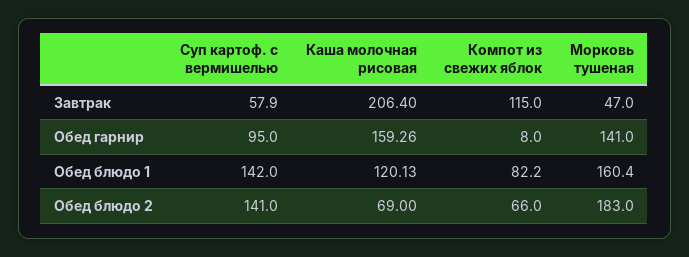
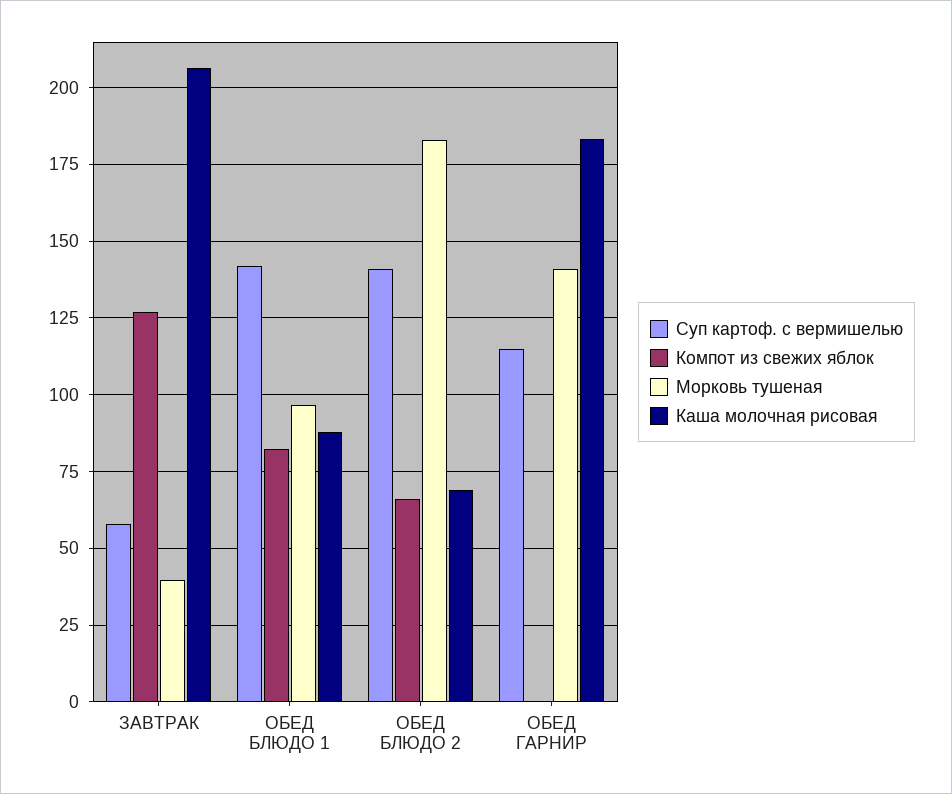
Компот из свежих яблок, Завтрак: 115 -> 127.5
Морковь тушеная, Завтрак: 47 -> 40
Суп картоф. с вермишелью, Обед гарнир: 95 -> 115
Каша молочная рисовая, Обед гарнир: 159.26 -> 182.5
Компот из свежих яблок, Обед гарнир: 8 -> 0
Каша молочная рисовая, Обед блюдо 1: 120.13 -> 87.5
Морковь тушеная, Обед блюдо 1: 160.4 -> 97.5

